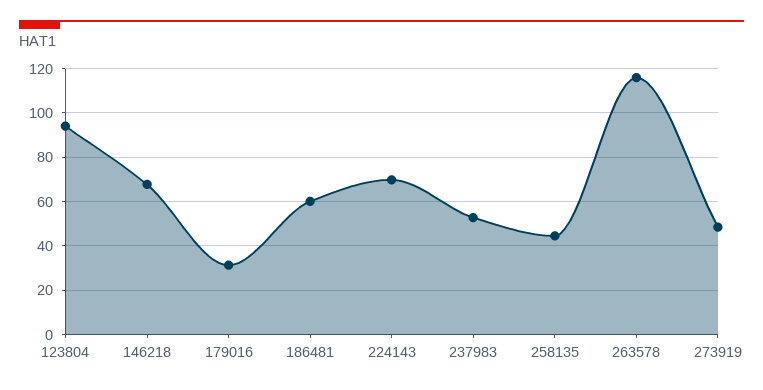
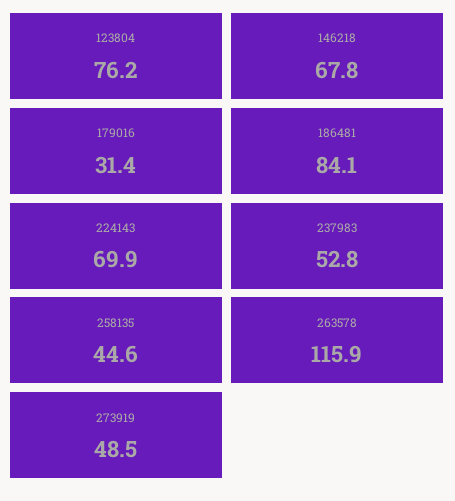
123804: 95 -> 76.2
186481: 60 -> 84.1

